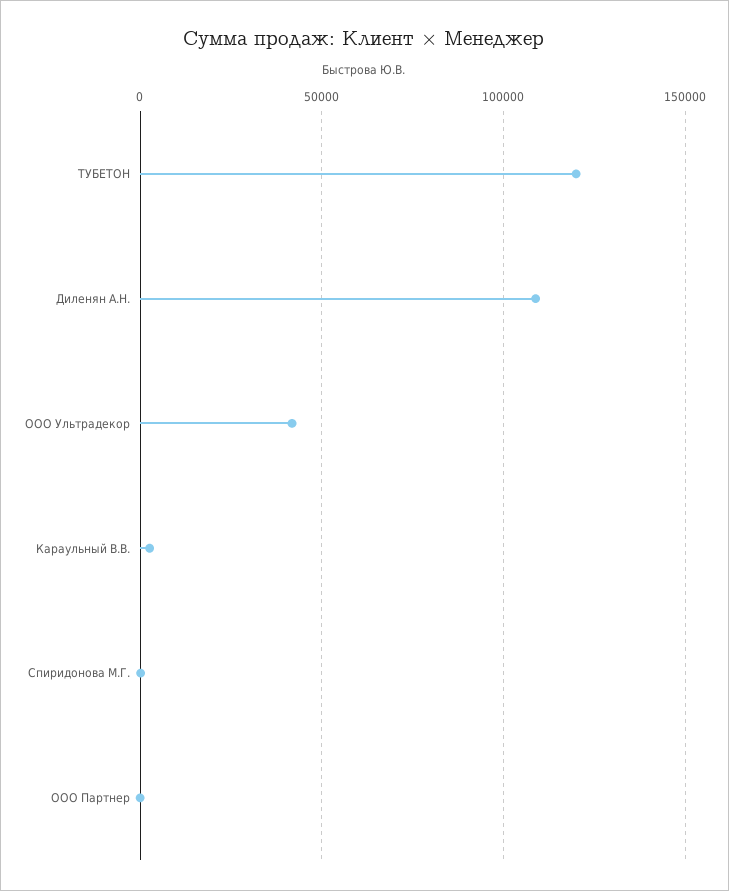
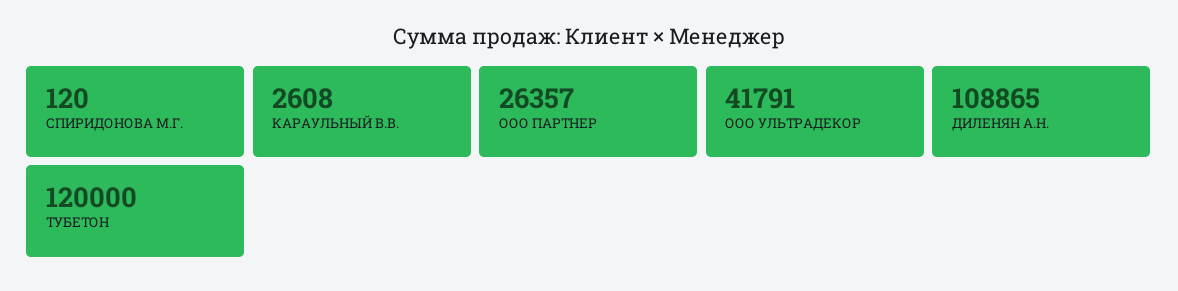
ООО Партнер: 0 -> 26357

